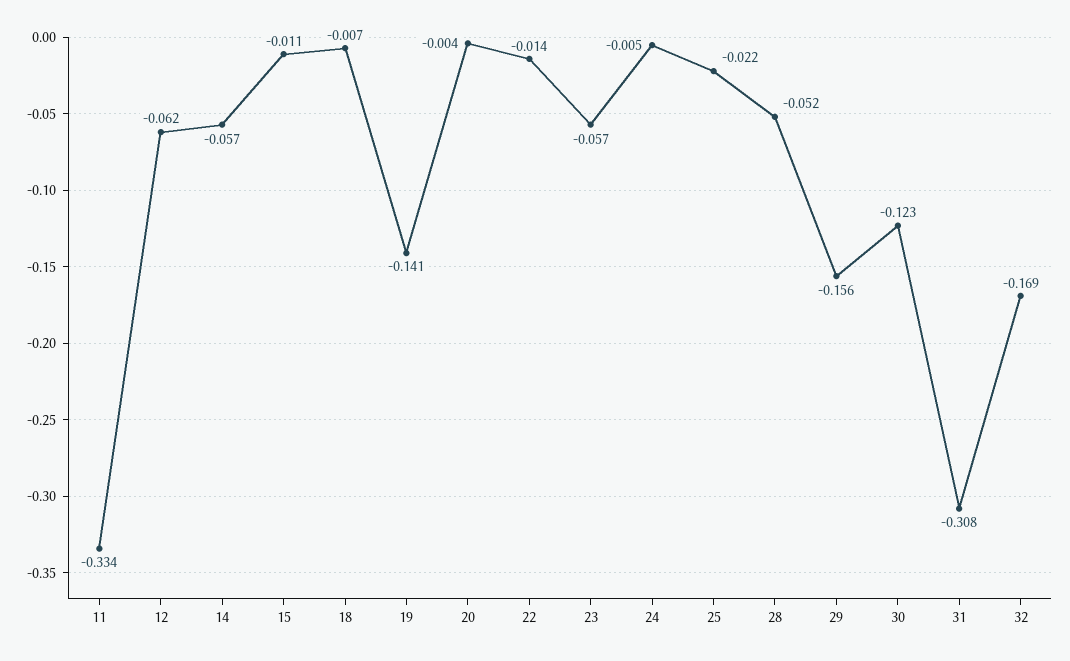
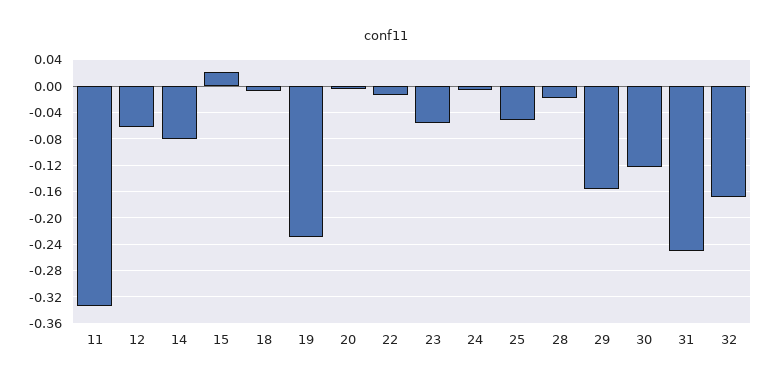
14: -0.057 -> -0.08
15: -0.011 -> 0.02
19: -0.141 -> -0.23
25: -0.022 -> -0.05
28: -0.052 -> -0.02
31: -0.308 -> -0.25

